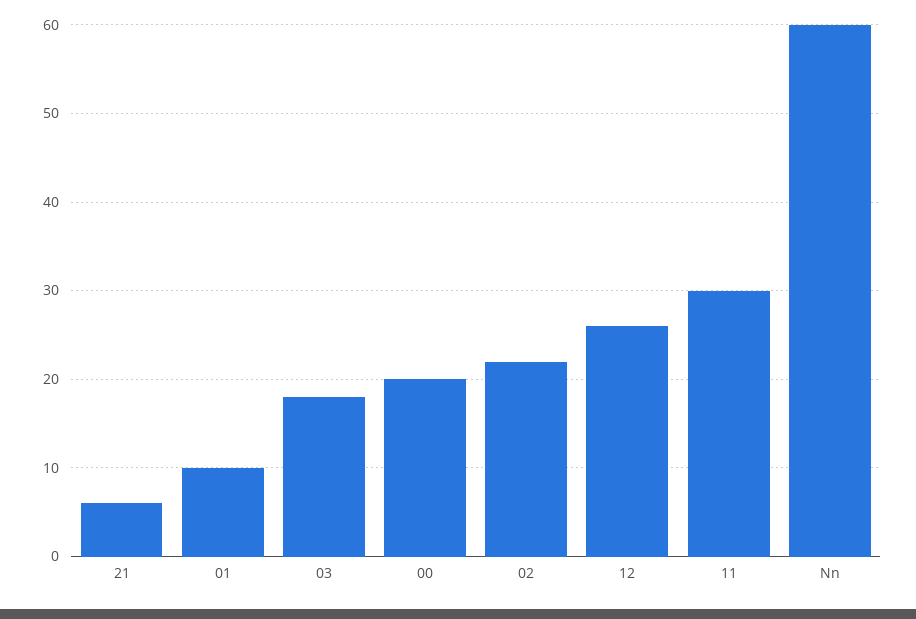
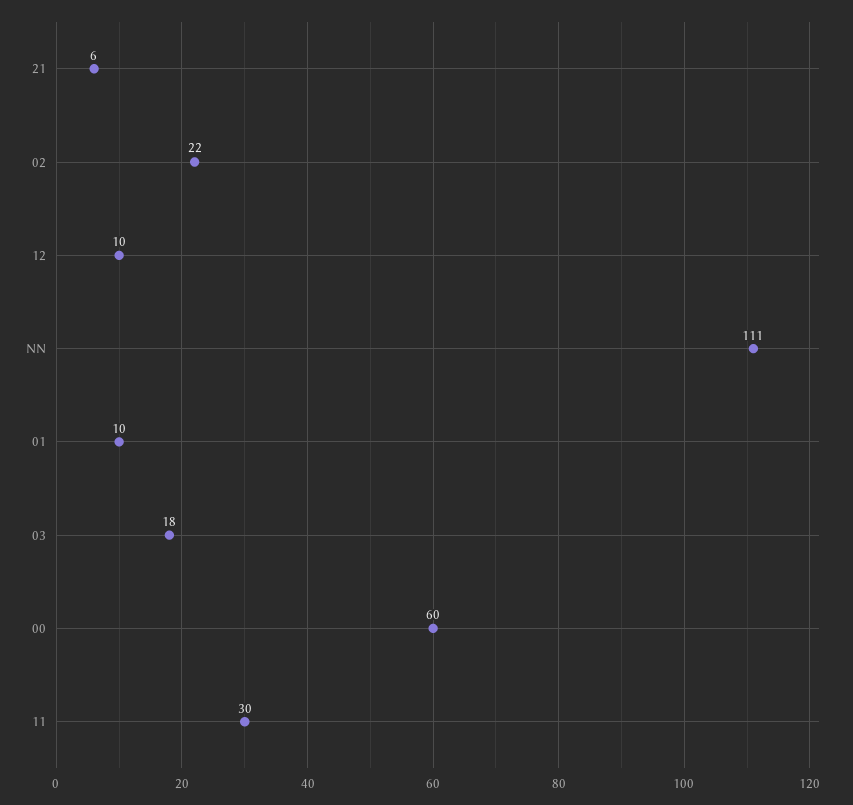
00: 20 -> 60
12: 26 -> 10
Nn: 60 -> 111

